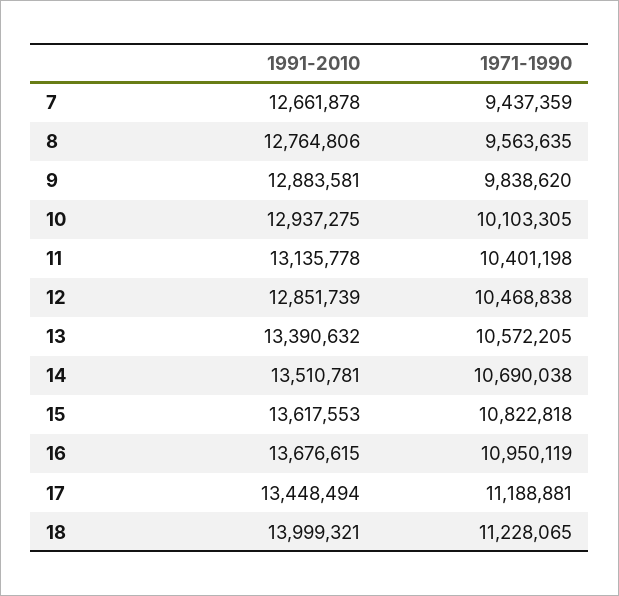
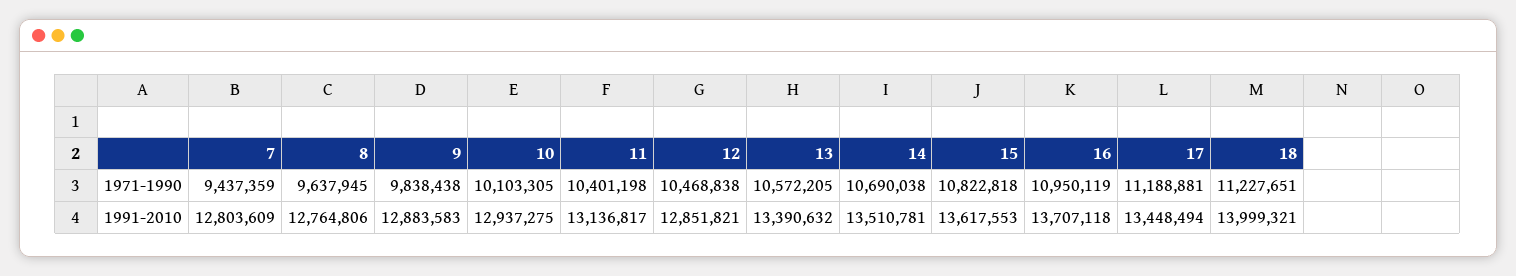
1991-2010, 7: 12661878 -> 12803609
1971-1990, 8: 9563635 -> 9637945
1991-2010, 9: 12883581 -> 12883583
1971-1990, 9: 9838620 -> 9838438
1991-2010, 11: 13135778 -> 13136817
1991-2010, 12: 12851739 -> 12851821
1991-2010, 16: 13676615 -> 13707118
1971-1990, 18: 11228065 -> 11227651

